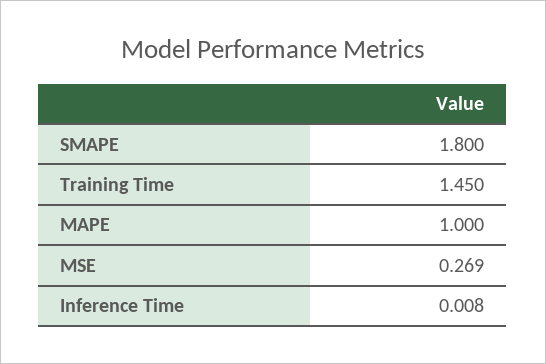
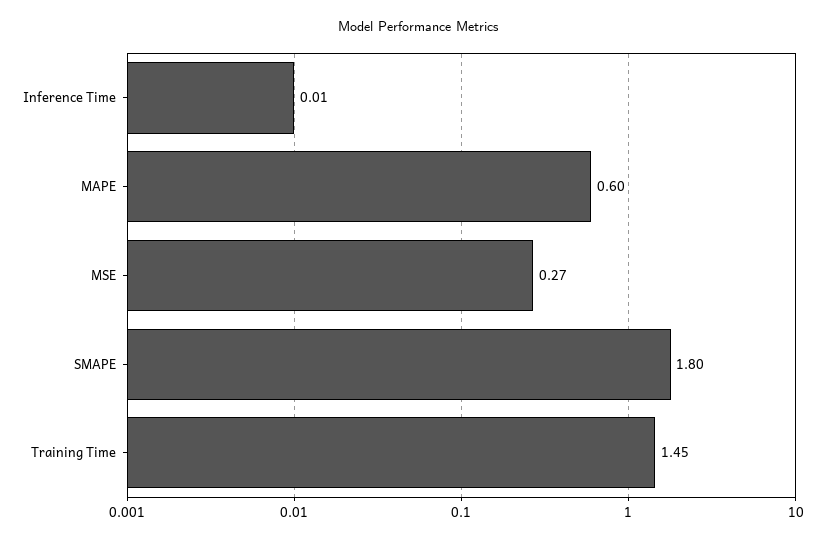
MAPE: 1 -> 0.6

